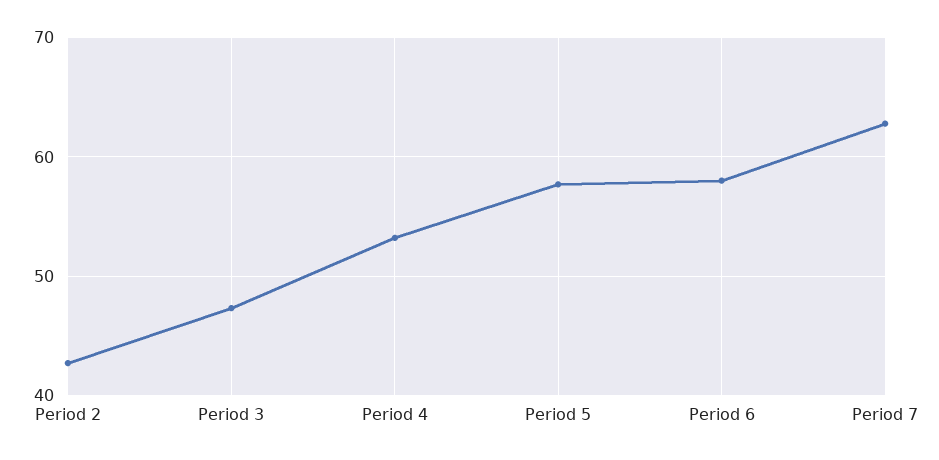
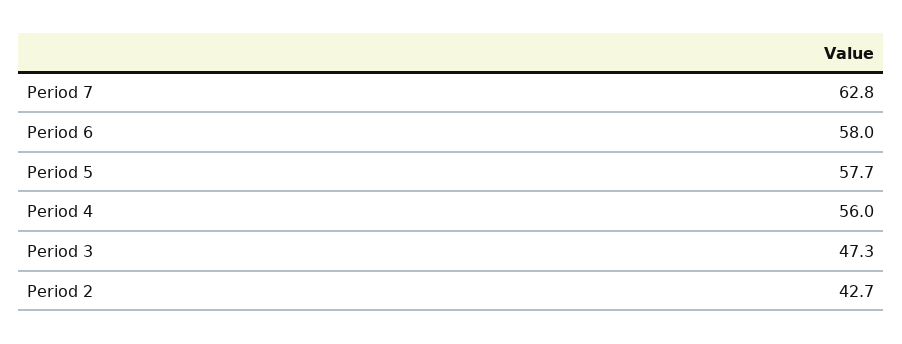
Period 4: 53 -> 56

